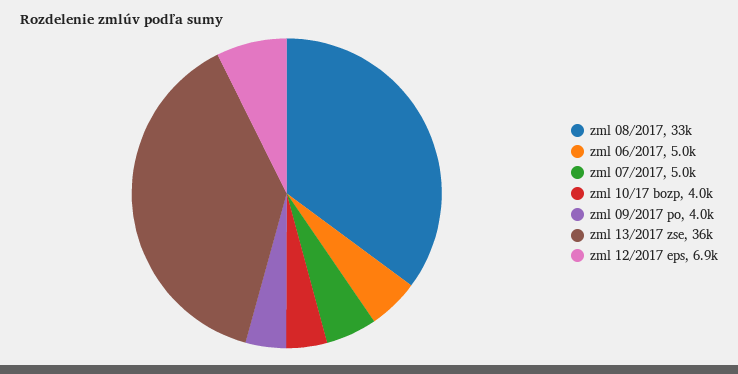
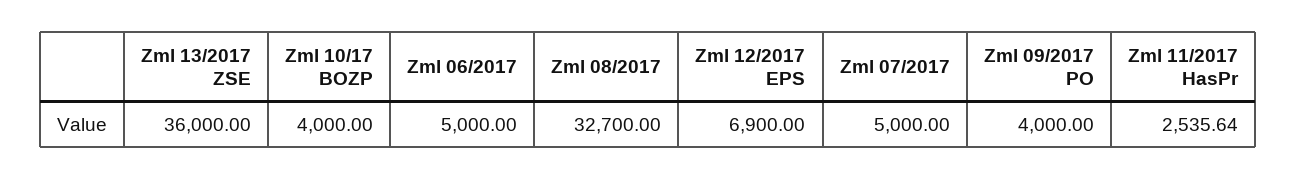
Zml 11/2017 HasPr: none -> 2535.64

